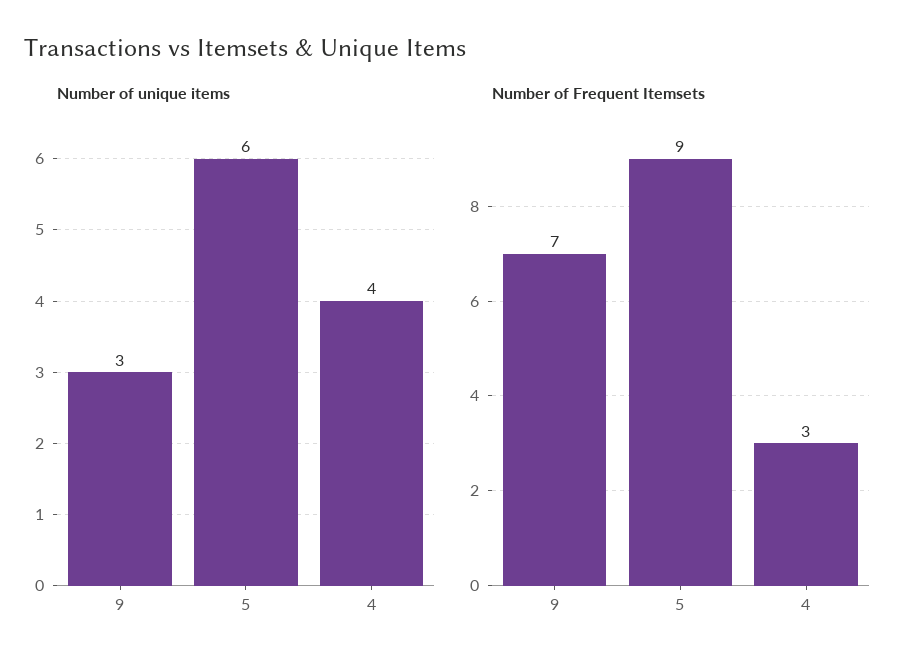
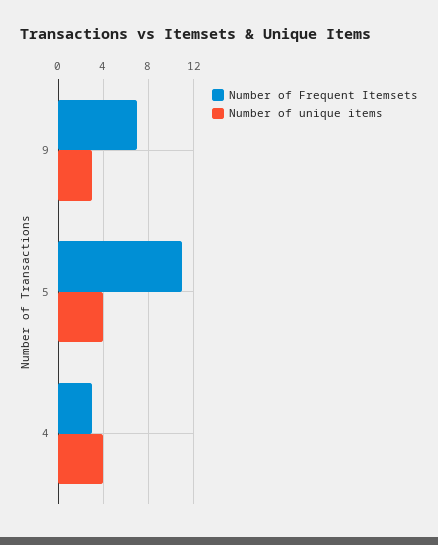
Number of unique items, 5: 6 -> 4
Number of Frequent Itemsets, 5: 9 -> 11

